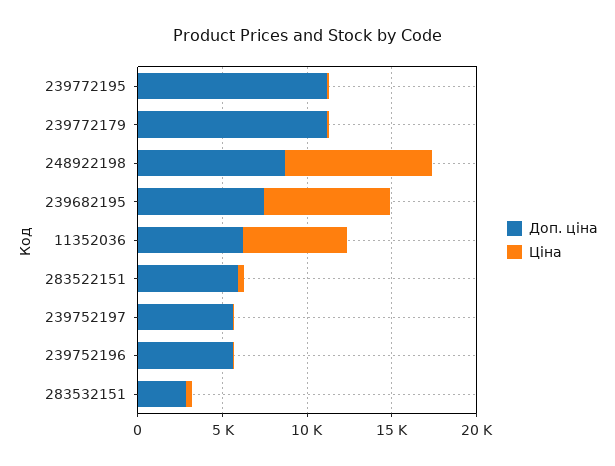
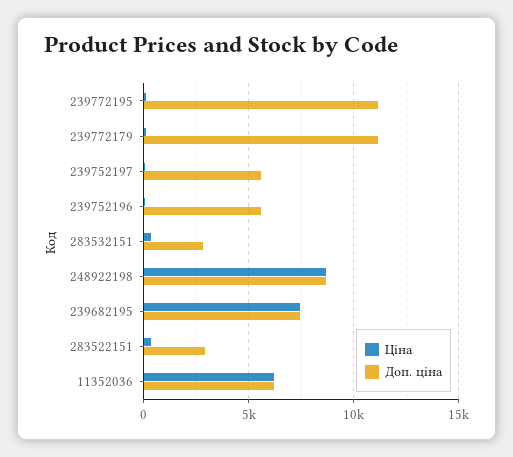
Доп. ціна, 283522151: 6000 -> 3000

